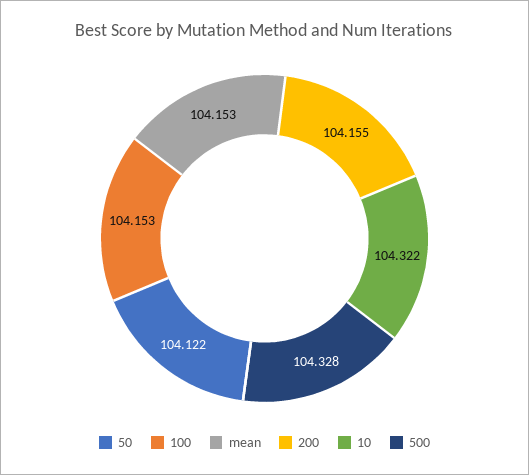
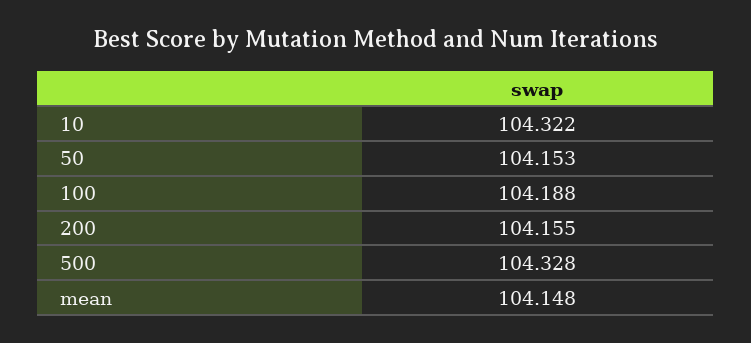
50: 104.122 -> 104.153
100: 104.153 -> 104.188
mean: 104.153 -> 104.148

